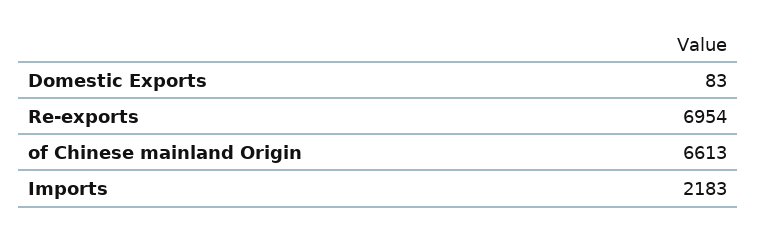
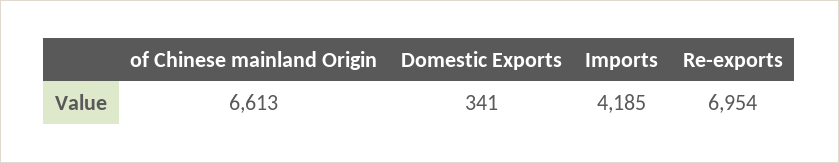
Domestic Exports: 83 -> 341
Imports: 2183 -> 4185

